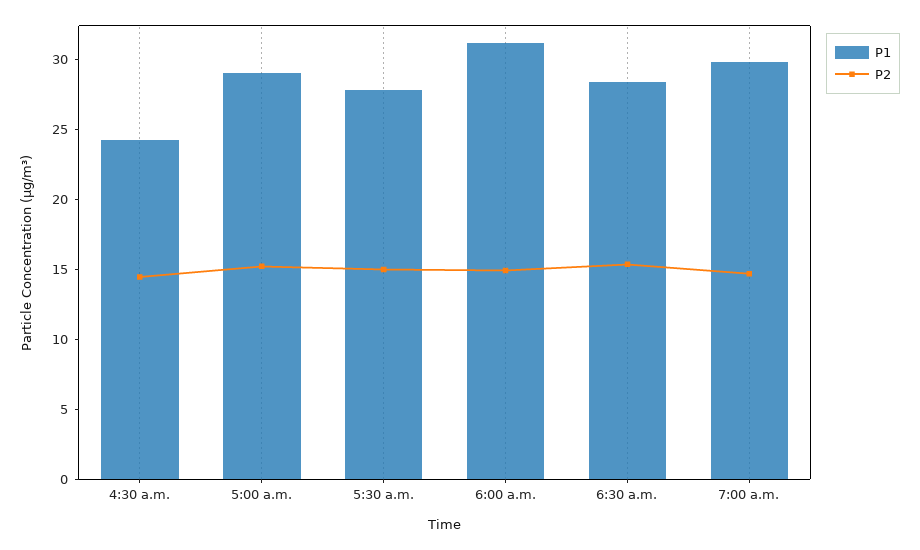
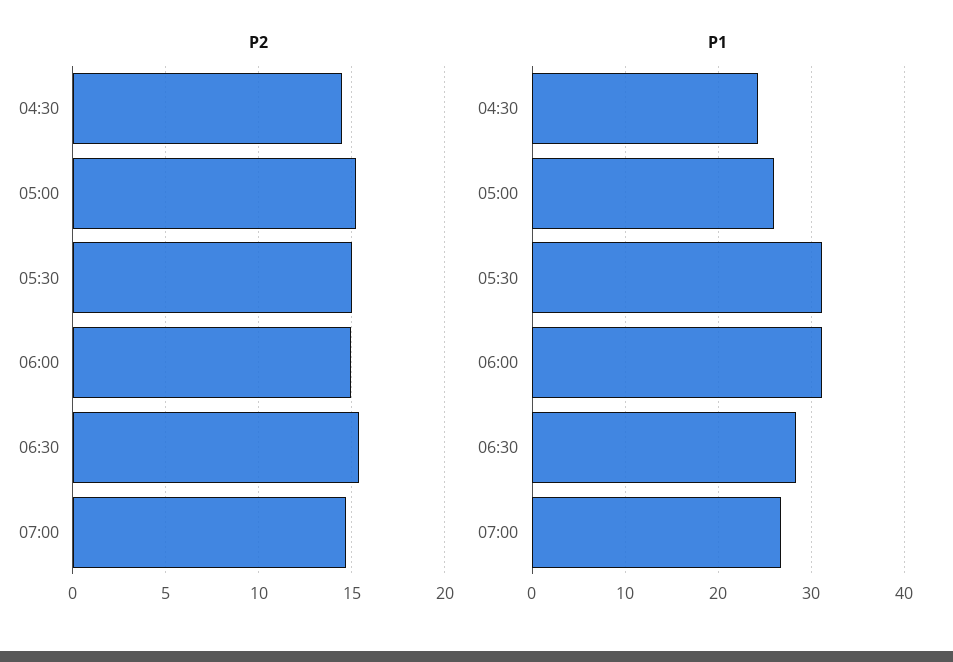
P1, 5:00 a.m.: 29 -> 26
P1, 5:30 a.m.: 28 -> 31
P1, 7:00 a.m.: 30 -> 27

